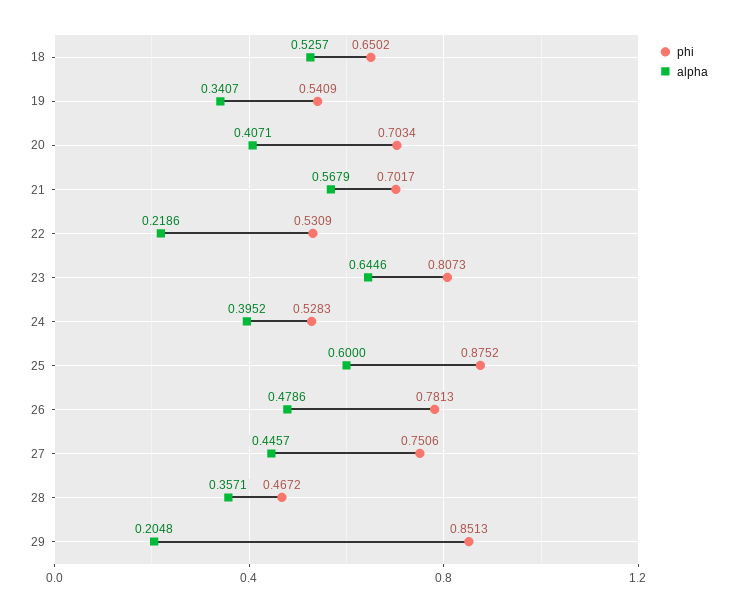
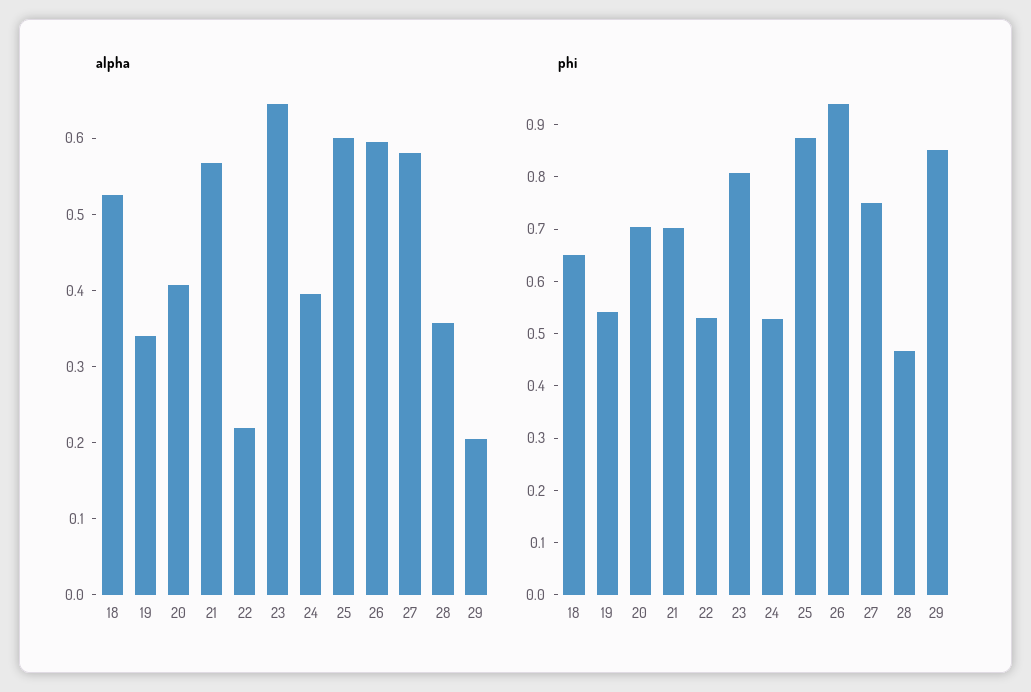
phi, 26: 0.7813 -> 0.94
alpha, 26: 0.4786 -> 0.6
alpha, 27: 0.4457 -> 0.58

